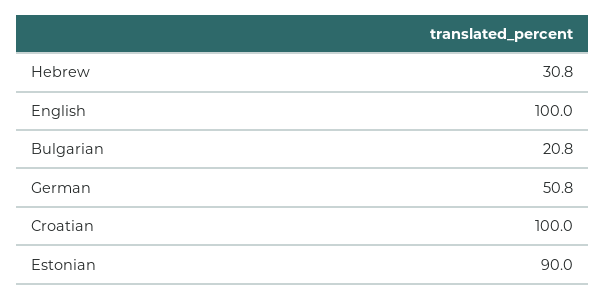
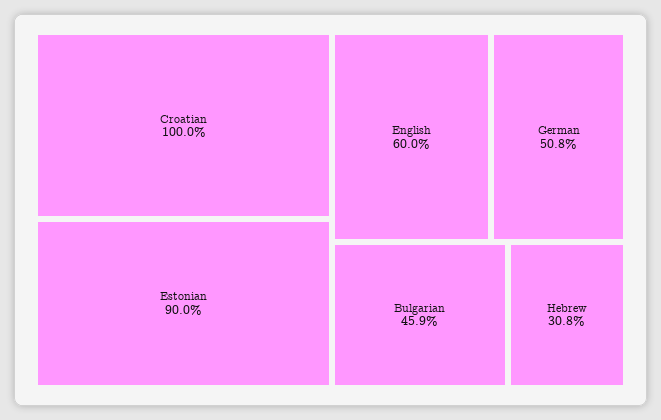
English: 100 -> 60
Bulgarian: 20.8 -> 45.9

